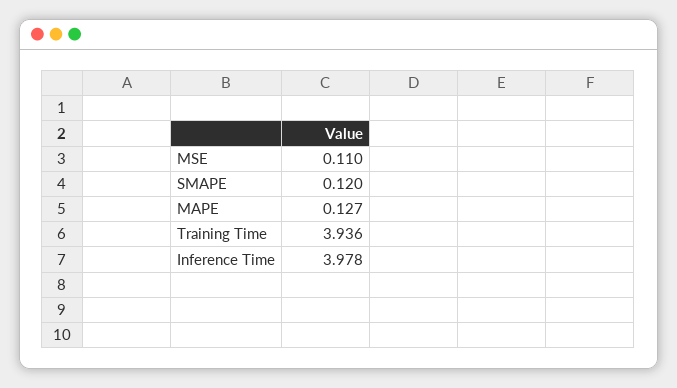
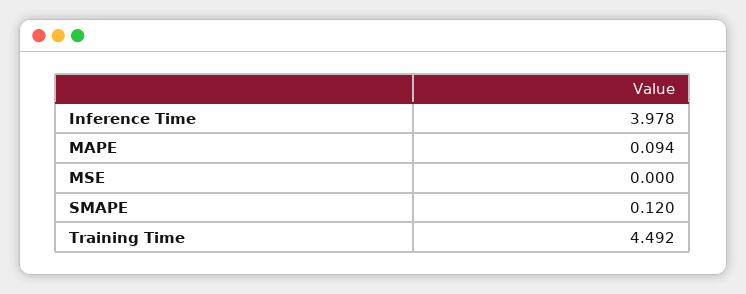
MSE: 0.11 -> 0
MAPE: 0.127 -> 0.094
Training Time: 3.936 -> 4.492

